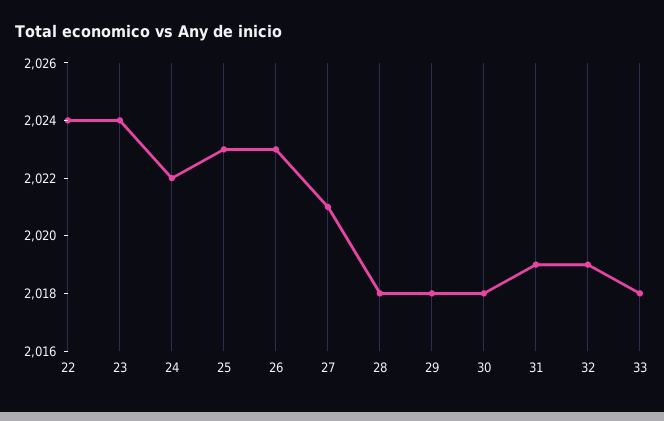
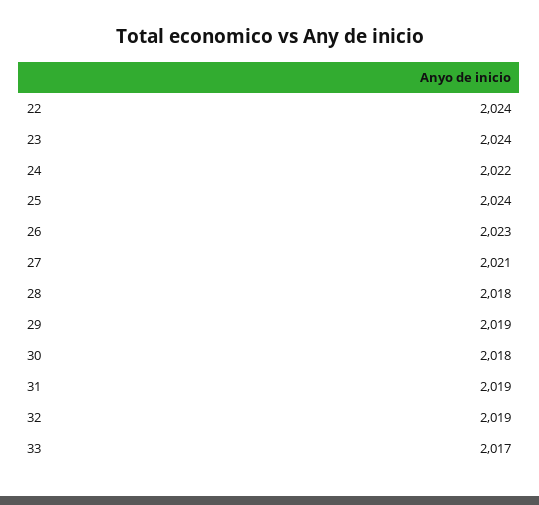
25: 2023 -> 2024
29: 2018 -> 2019
33: 2018 -> 2017

